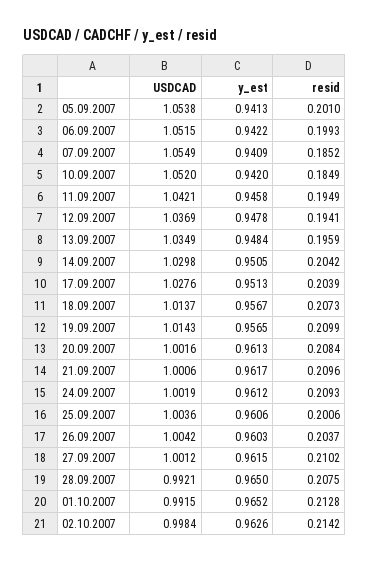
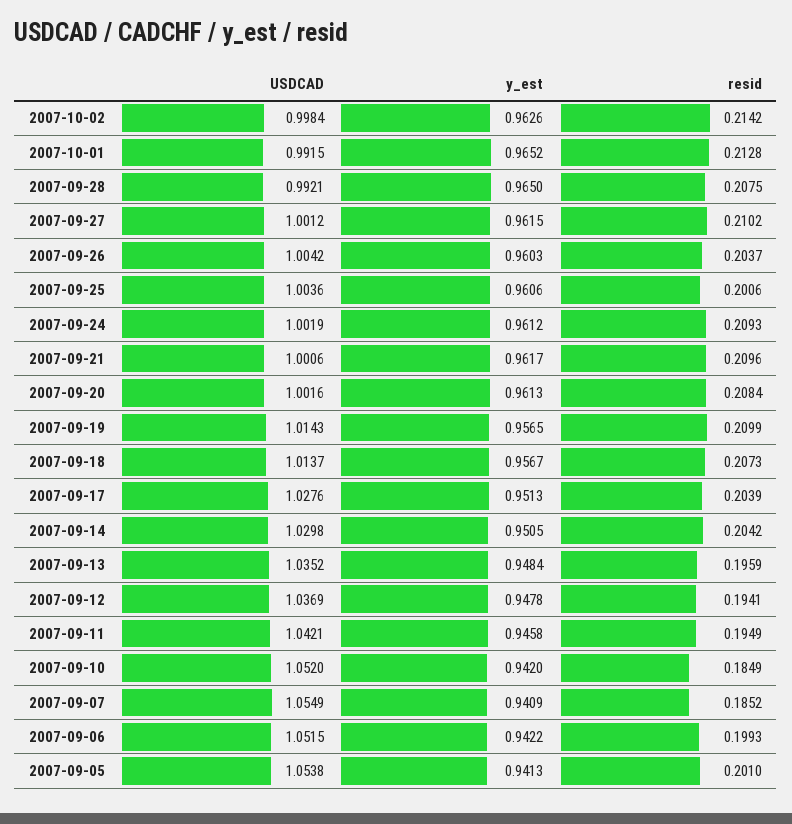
USDCAD, 13.09.2007: 1.0349 -> 1.0352

